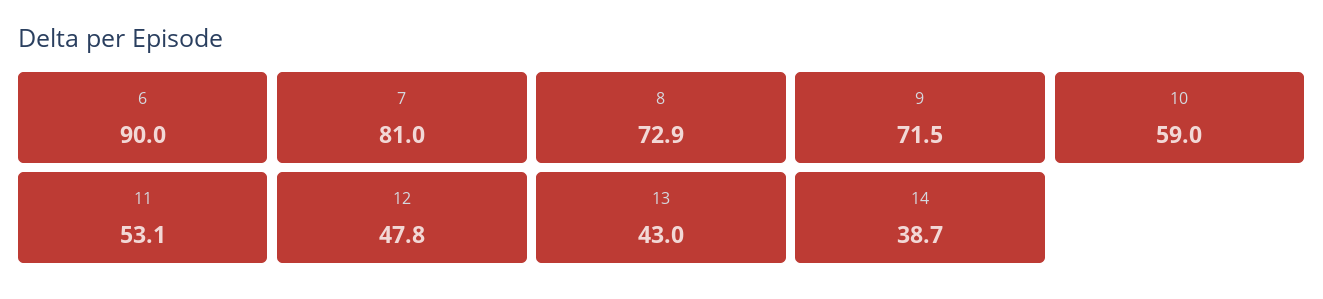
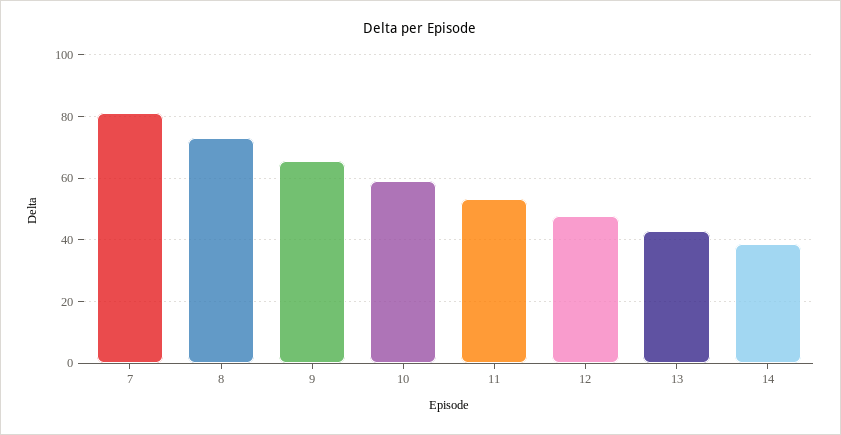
6: 90 -> none
9: 71.5 -> 66

